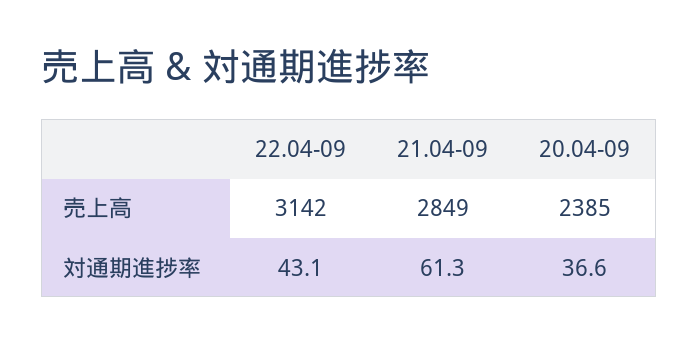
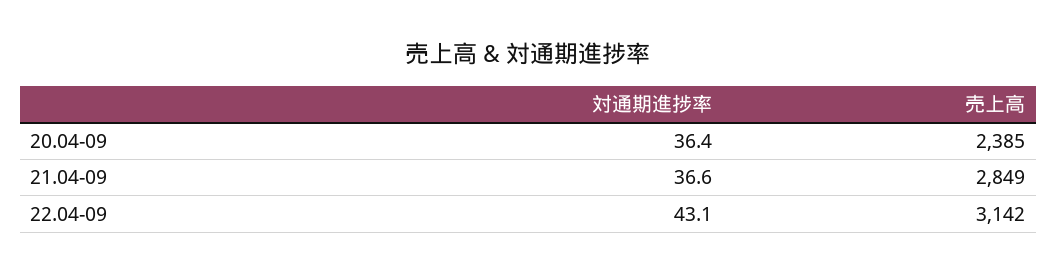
21.04-09, 対通期進捗率: 61.3 -> 36.6
20.04-09, 対通期進捗率: 36.6 -> 36.4

